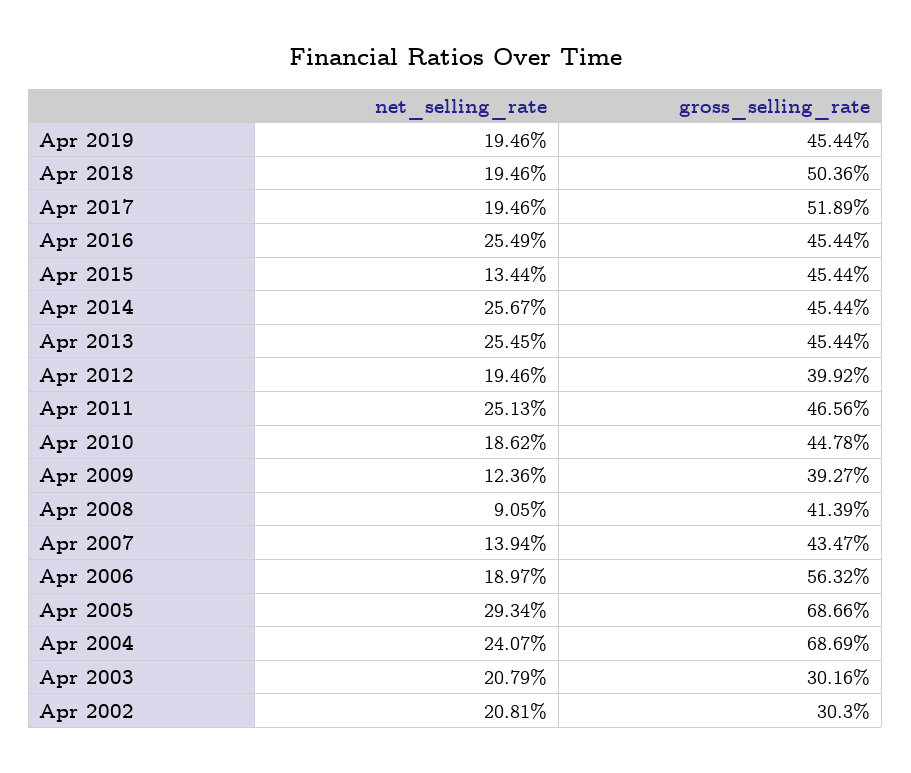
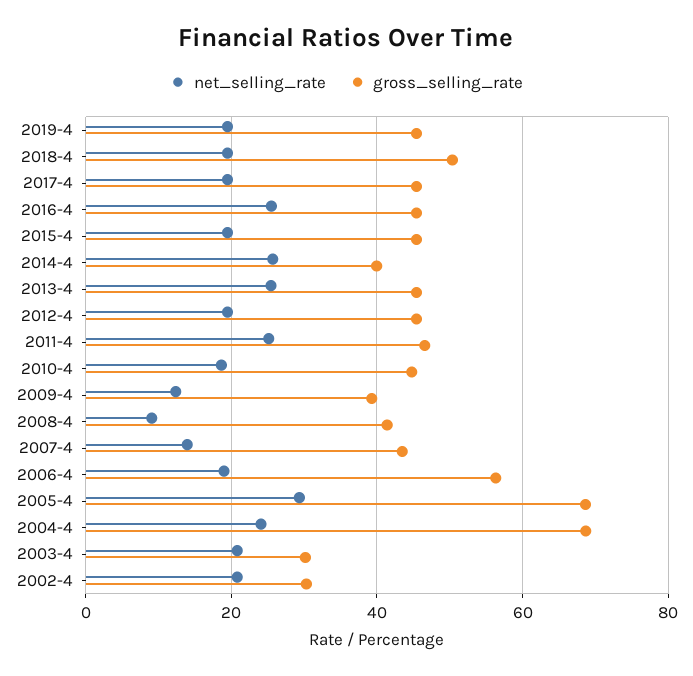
gross_selling_rate, Apr 2017: 51.89 -> 46
net_selling_rate, Apr 2015: 13.44 -> 20
gross_selling_rate, Apr 2014: 45.44 -> 40
gross_selling_rate, Apr 2012: 39.92 -> 46

